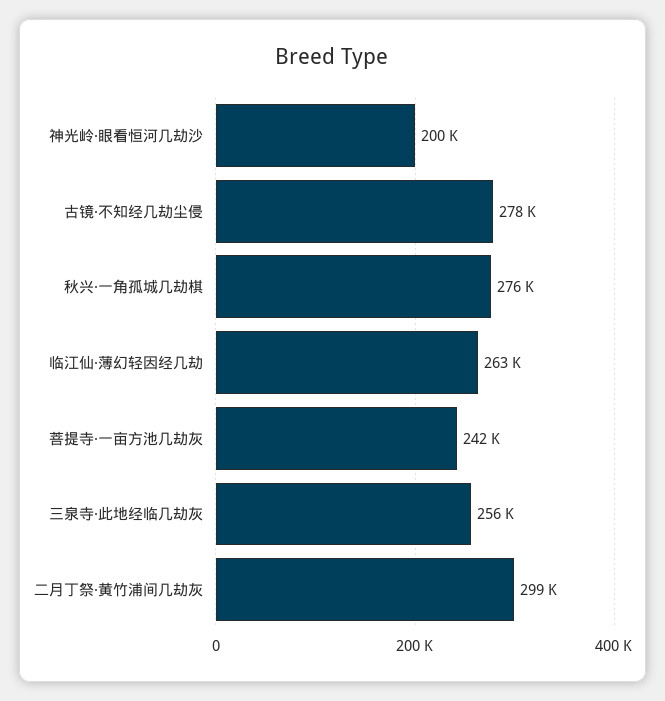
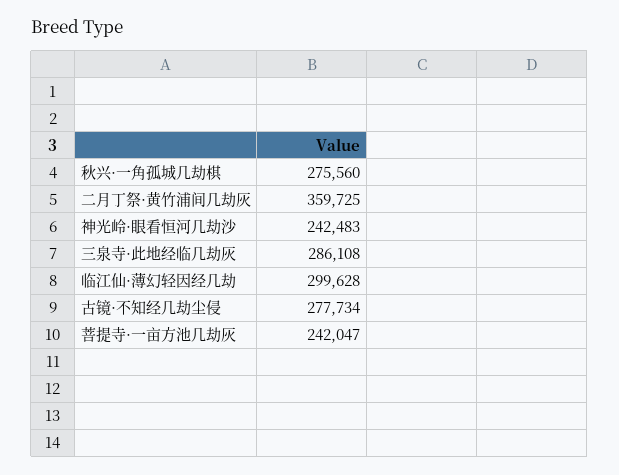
神光岭·眼看恒河几劫沙: 200000 -> 242483
临江仙·薄幻轻因经几劫: 263000 -> 299628
三泉寺·此地经临几劫灰: 256000 -> 286108
二月丁祭·黄竹浦间几劫灰: 299000 -> 359725

